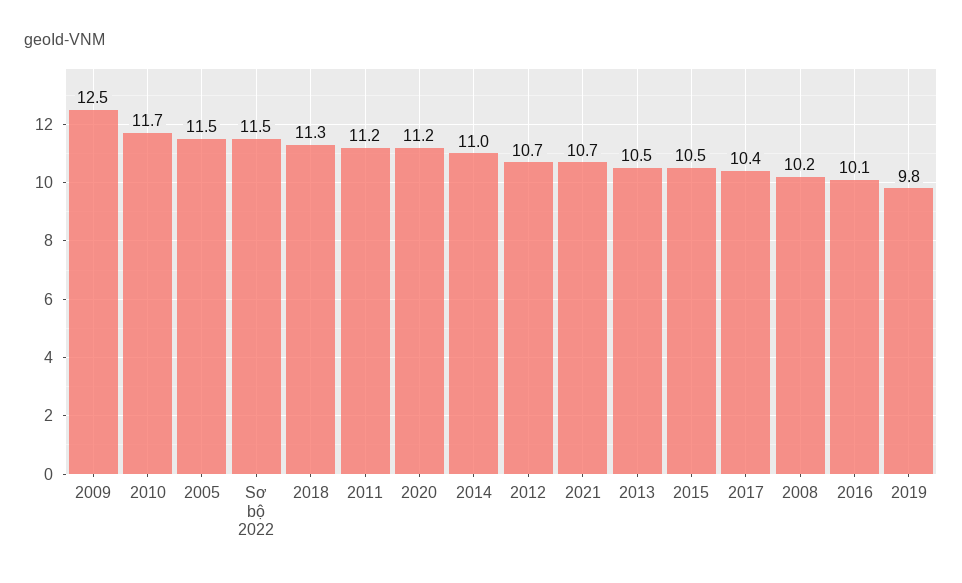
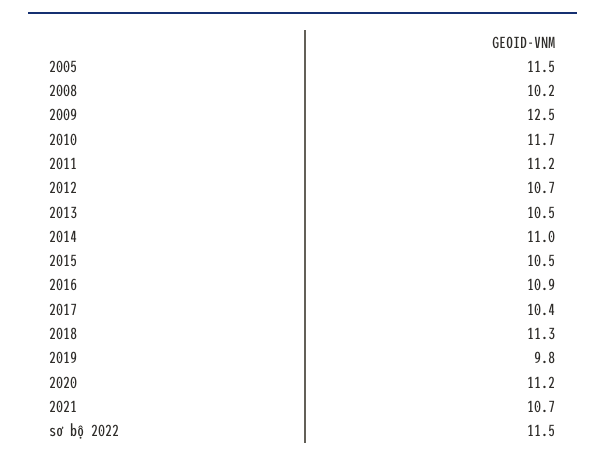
2016: 10.1 -> 10.9

